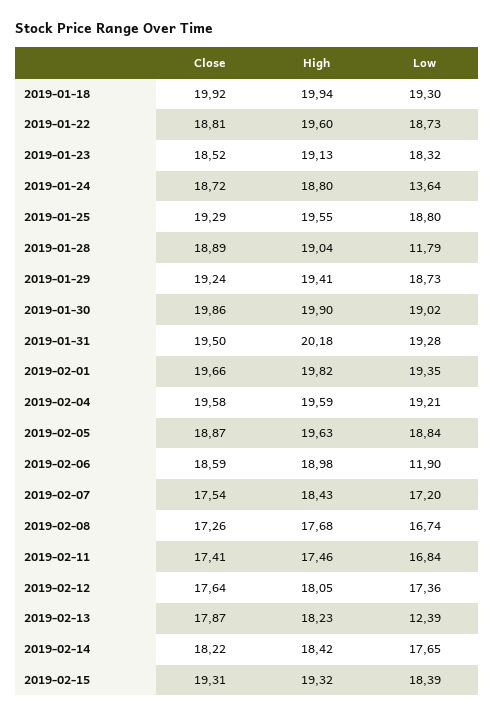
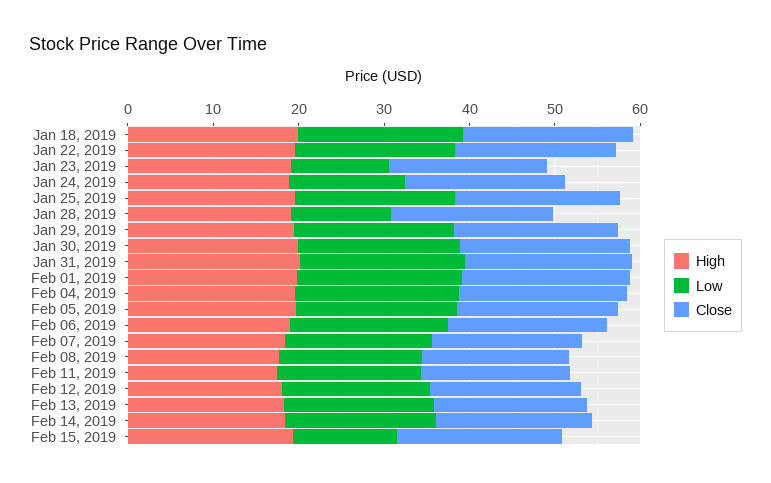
Low, 2019-01-23: 18.32 -> 12
Low, 2019-02-06: 11.9 -> 18
Low, 2019-02-13: 12.39 -> 18
Low, 2019-02-15: 18.39 -> 12

